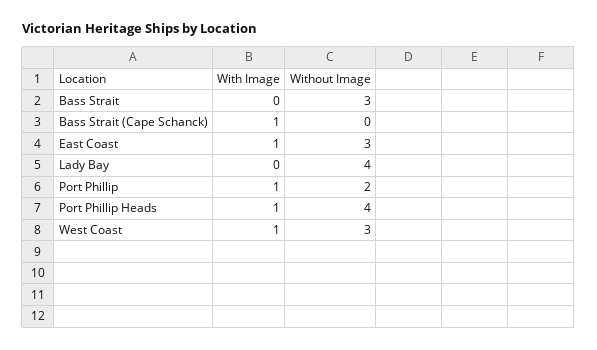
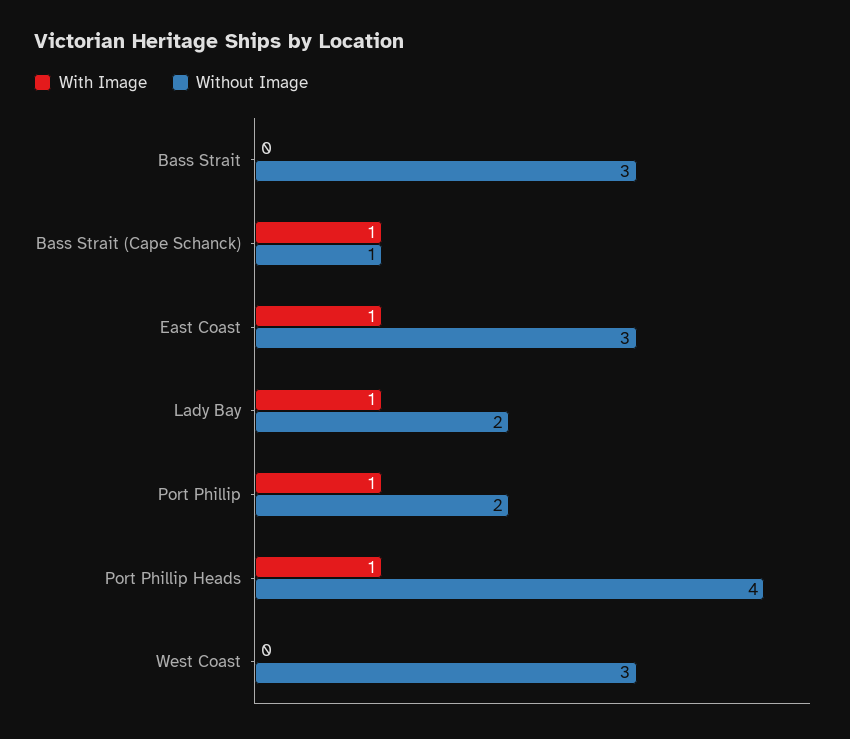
Without Image, Bass Strait (Cape Schanck): 0 -> 1
With Image, Lady Bay: 0 -> 1
Without Image, Lady Bay: 4 -> 2
With Image, West Coast: 1 -> 0

